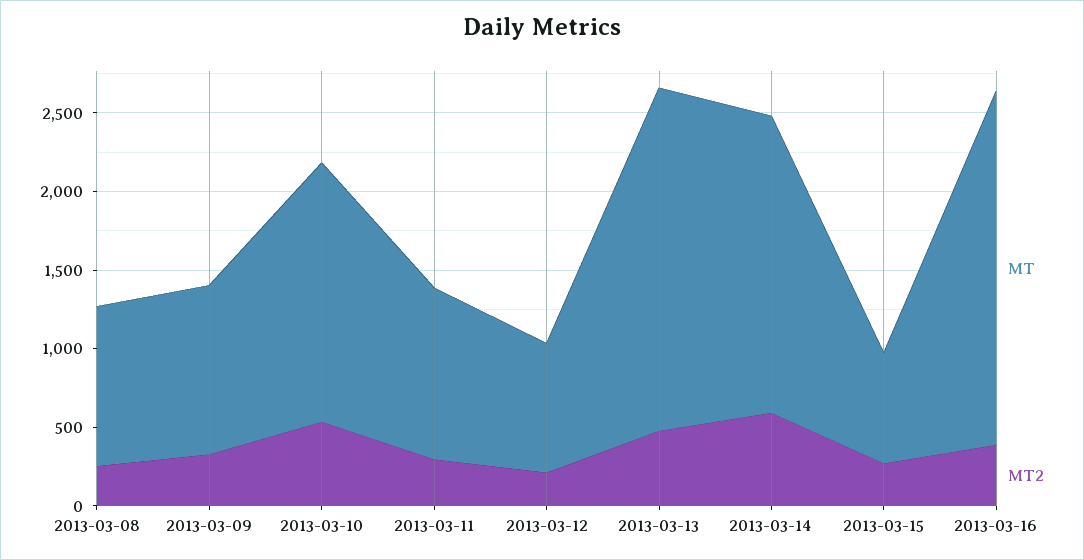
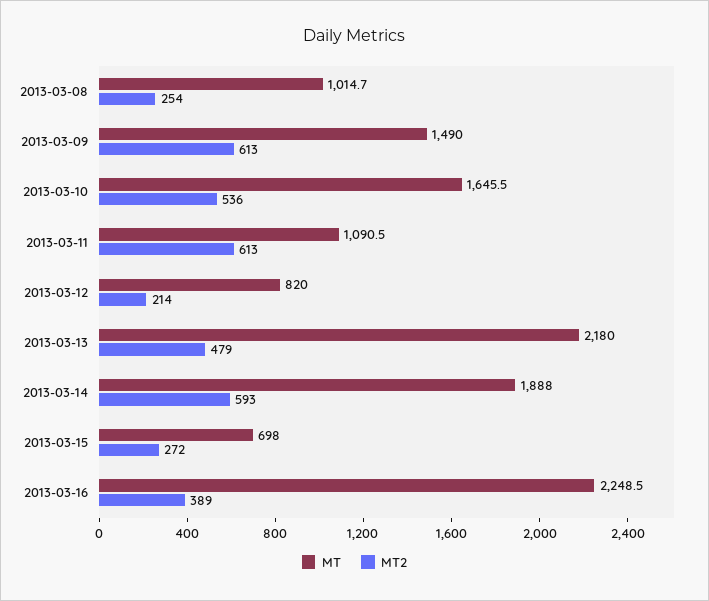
MT, 2013-03-09: 1100 -> 1490
MT2, 2013-03-09: 300 -> 613
MT2, 2013-03-11: 300 -> 613

